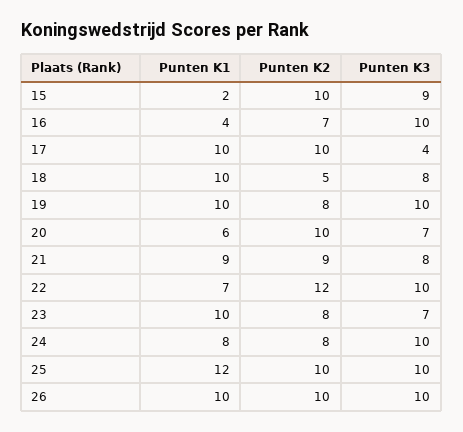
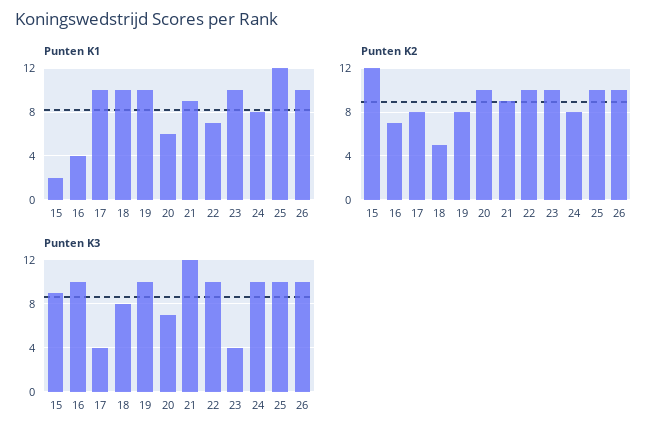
Punten K2, 15: 10 -> 12
Punten K2, 17: 10 -> 8
Punten K3, 21: 8 -> 12
Punten K2, 22: 12 -> 10
Punten K2, 23: 8 -> 10
Punten K3, 23: 7 -> 4

